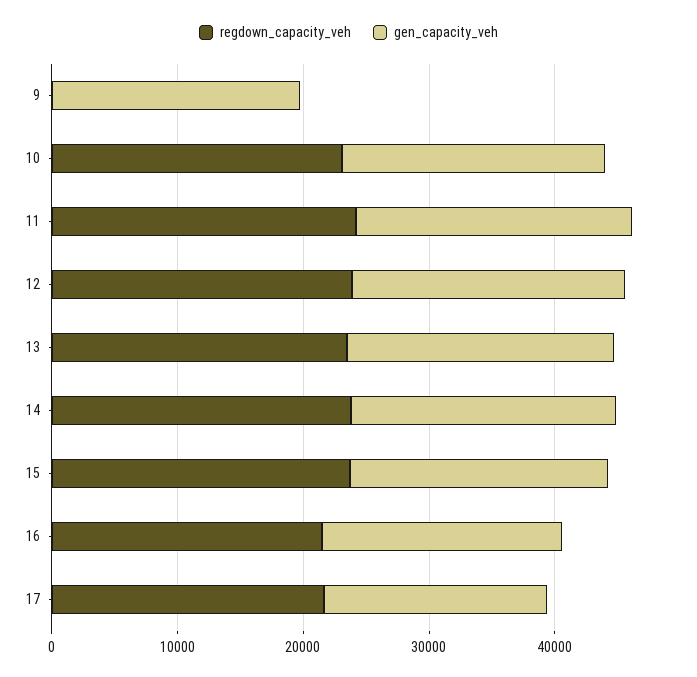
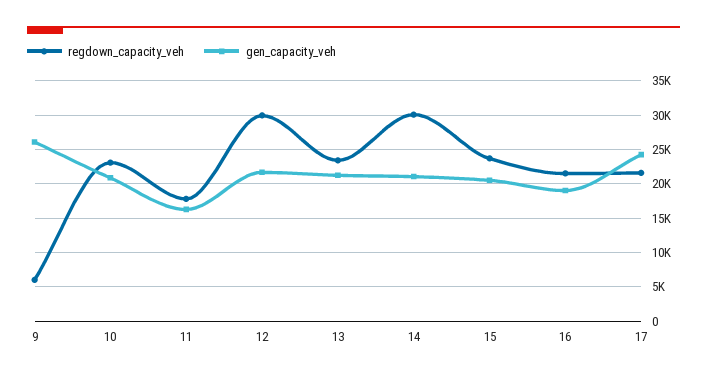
regdown_capacity_veh, 9: 0 -> 6000
gen_capacity_veh, 9: 20000 -> 26000
regdown_capacity_veh, 11: 24000 -> 18000
gen_capacity_veh, 11: 22000 -> 16000
regdown_capacity_veh, 12: 24000 -> 30000
regdown_capacity_veh, 14: 24000 -> 30000
gen_capacity_veh, 17: 18000 -> 24000

